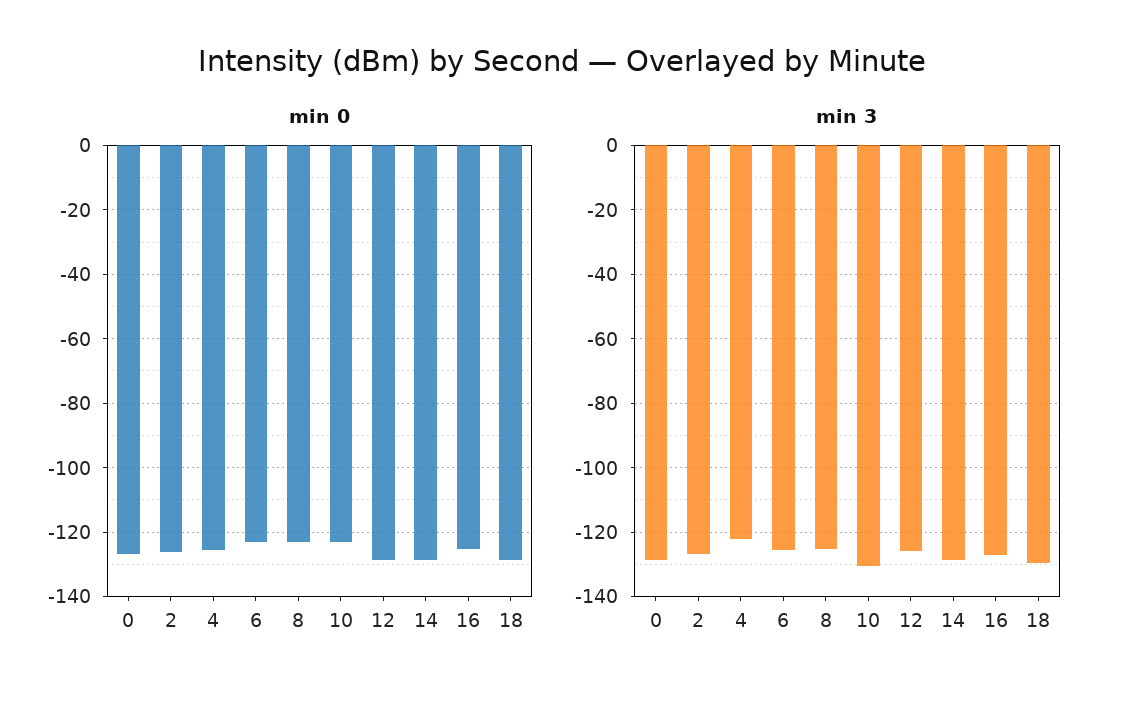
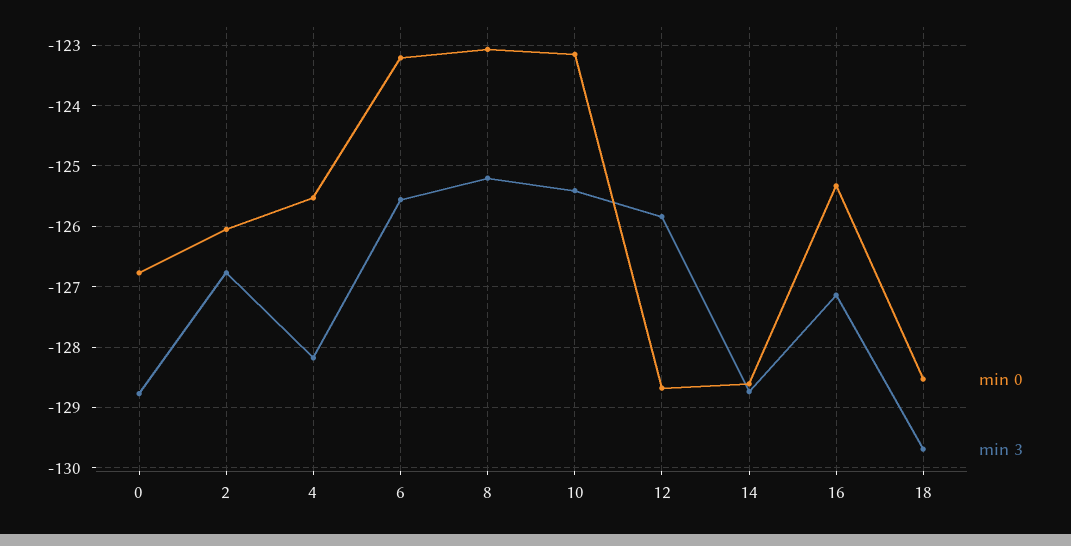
min 3, 4: -122 -> -128.2
min 3, 10: -130 -> -125.4

